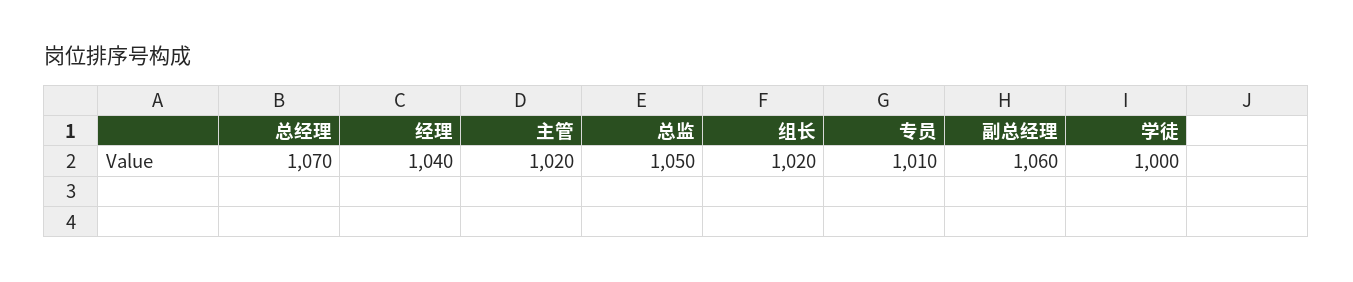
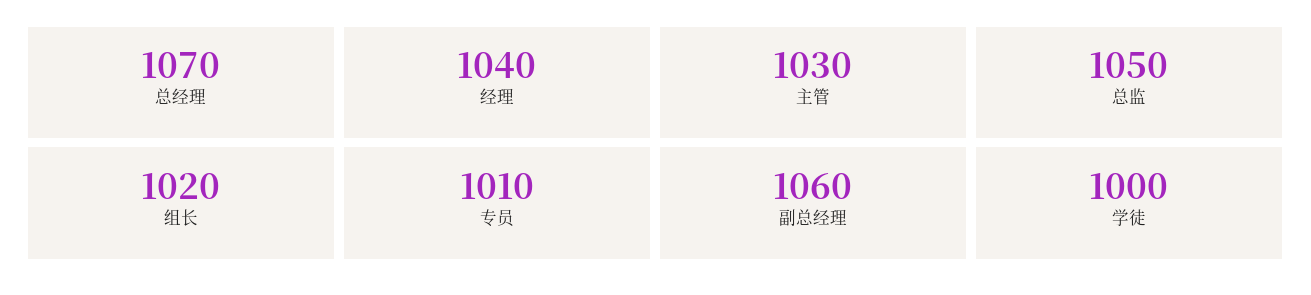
主管: 1020 -> 1030

